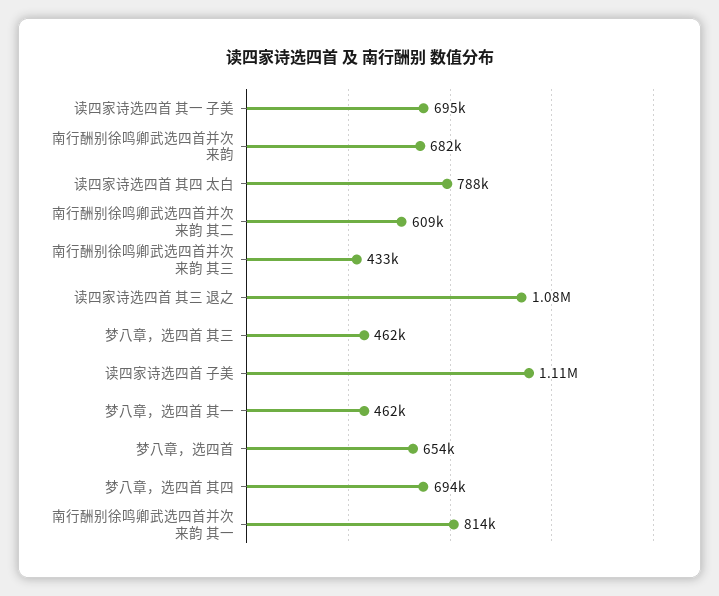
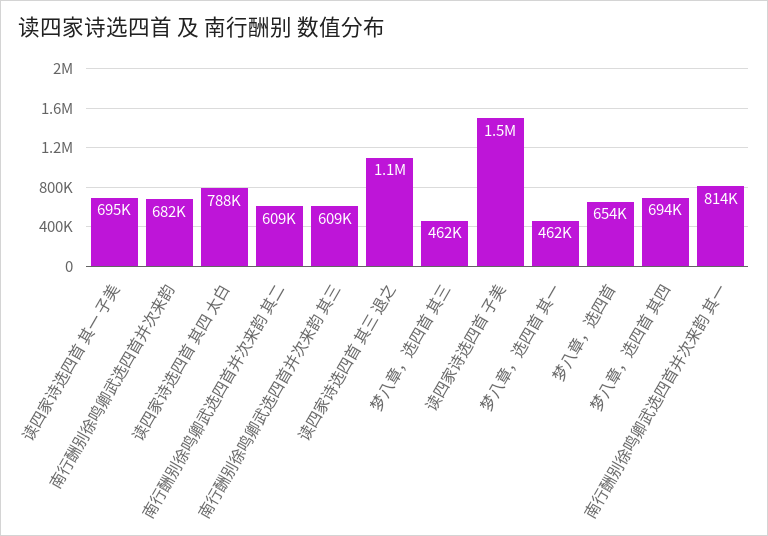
南行酬别徐鸣卿武选四首并次来韵 其三: 433000 -> 609000
读四家诗选四首 子美: 1110000 -> 1500000

